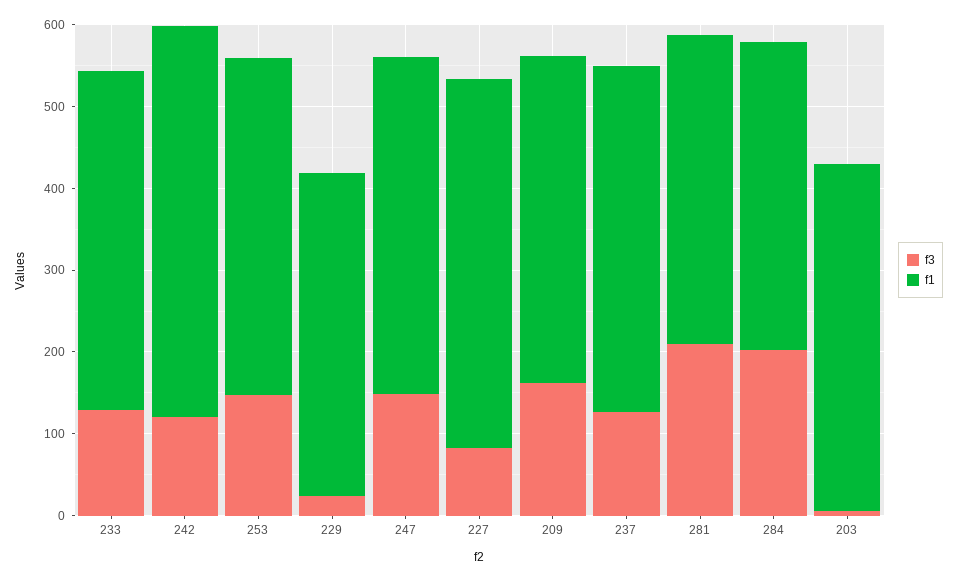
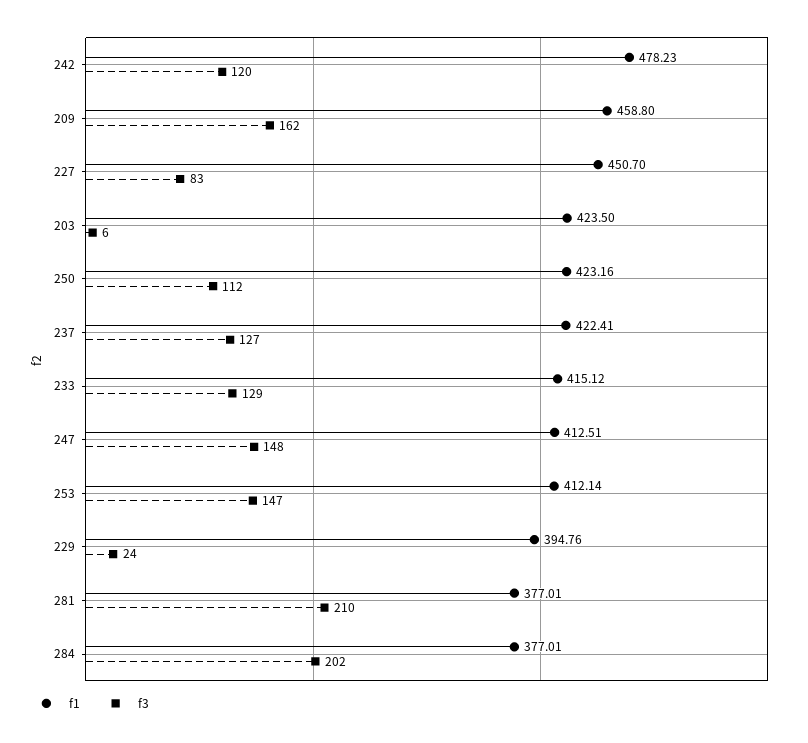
f1, 209: 400 -> 458.8
f1, 250: none -> 423.16
f3, 250: none -> 112

